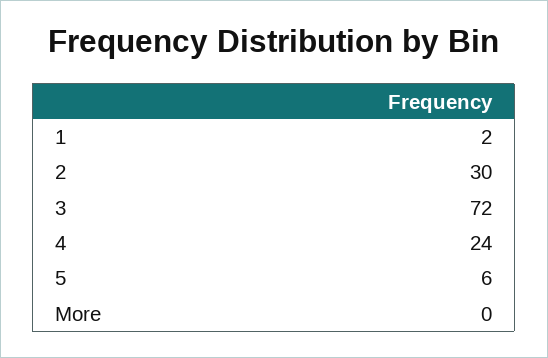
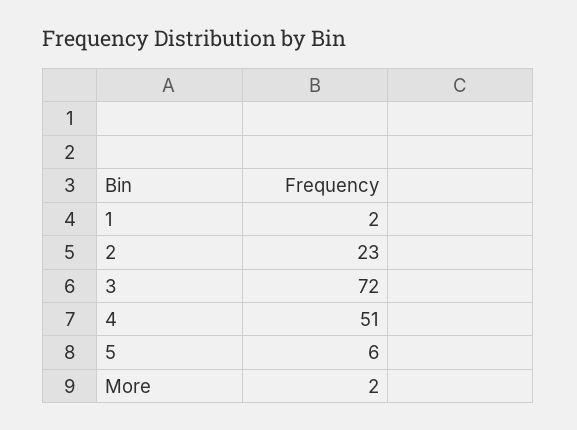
2: 30 -> 23
4: 24 -> 51
More: 0 -> 2

